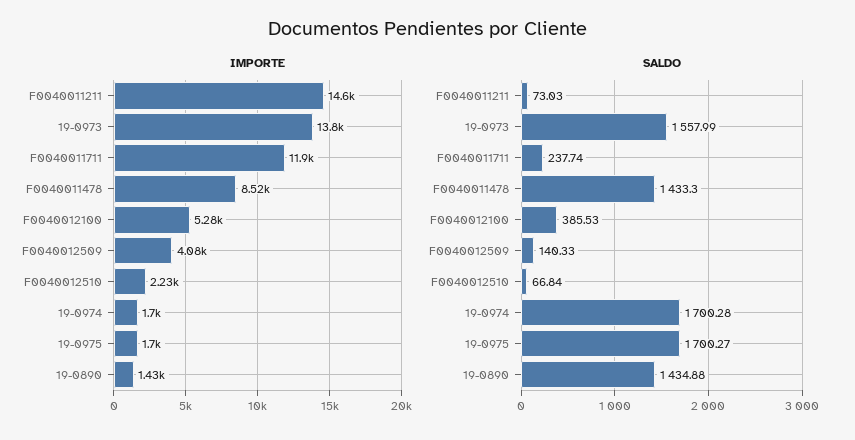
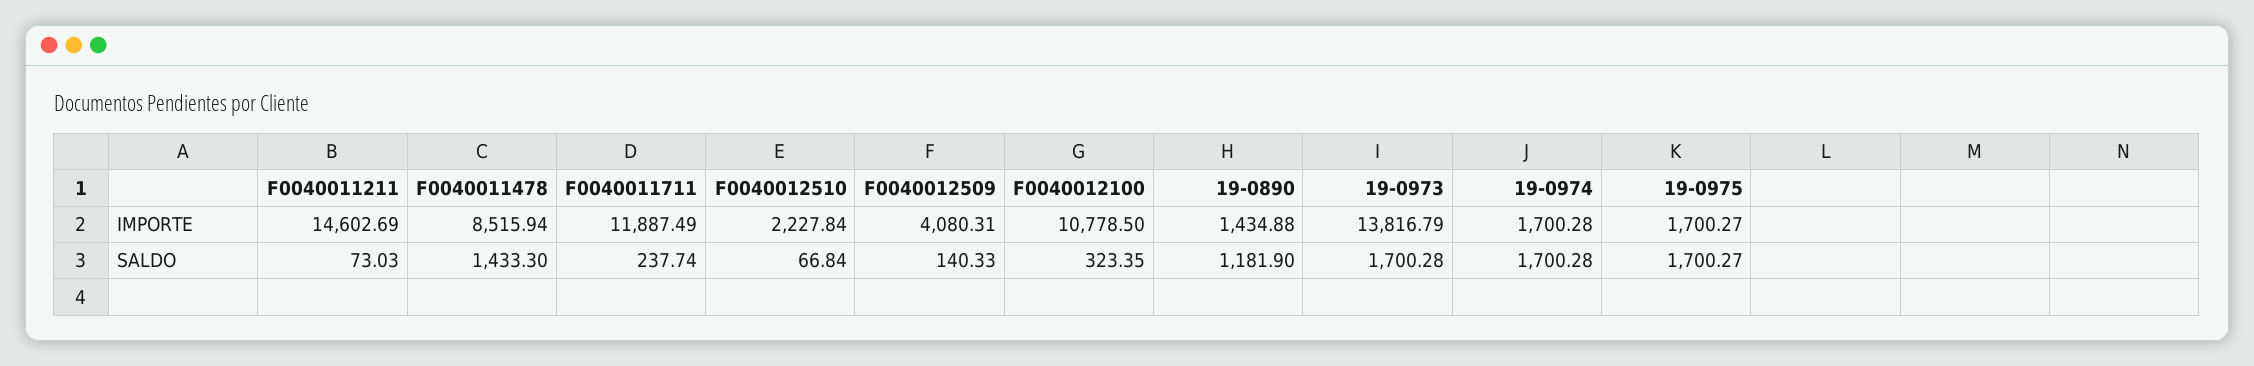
IMPORTE, F0040012100: 5280 -> 10778.5
SALDO, 19-0973: 1557.99 -> 1700.28
SALDO, F0040012100: 385.53 -> 323.35
SALDO, 19-0890: 1434.88 -> 1181.9

